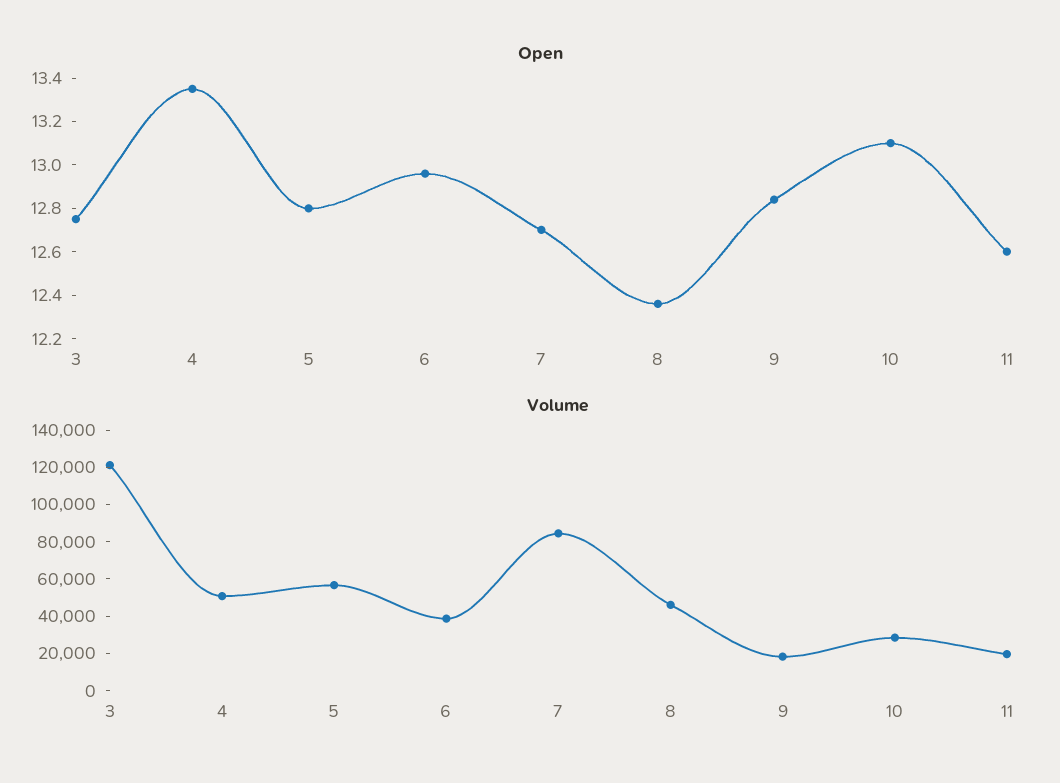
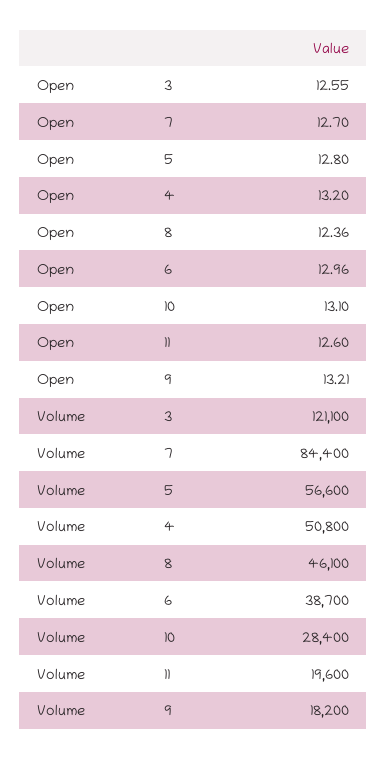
Open, 3: 12.75 -> 12.55
Open, 4: 13.35 -> 13.2
Open, 9: 12.85 -> 13.21

